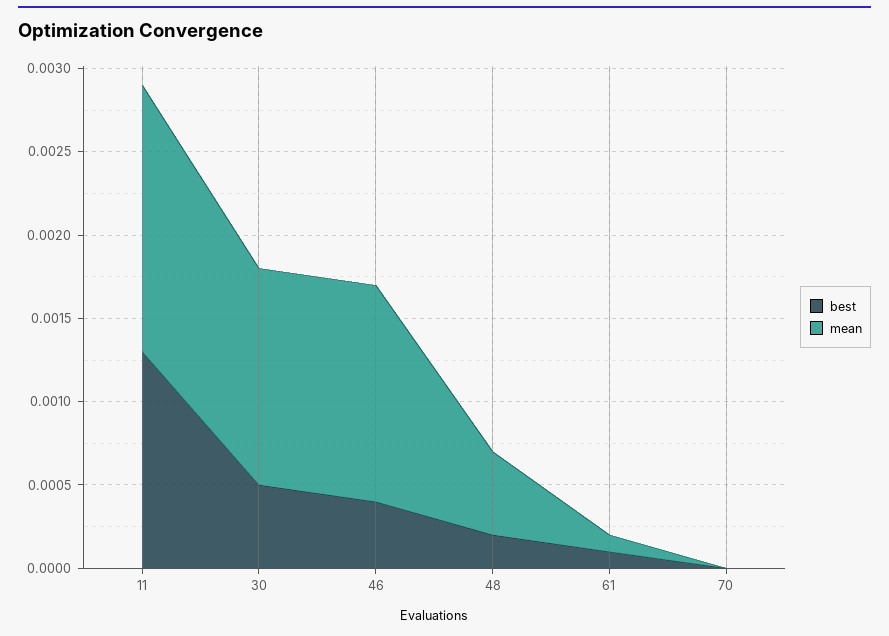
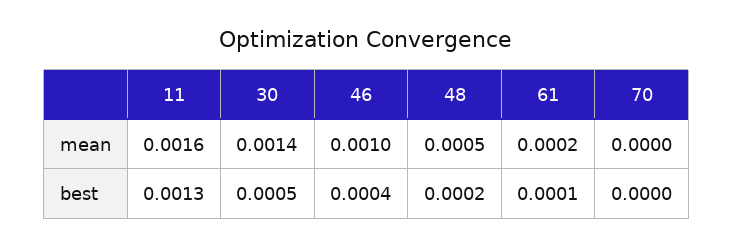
mean, 30: 0.0013 -> 0.0014
mean, 46: 0.0013 -> 0.001
mean, 61: 0.0001 -> 0.0002

